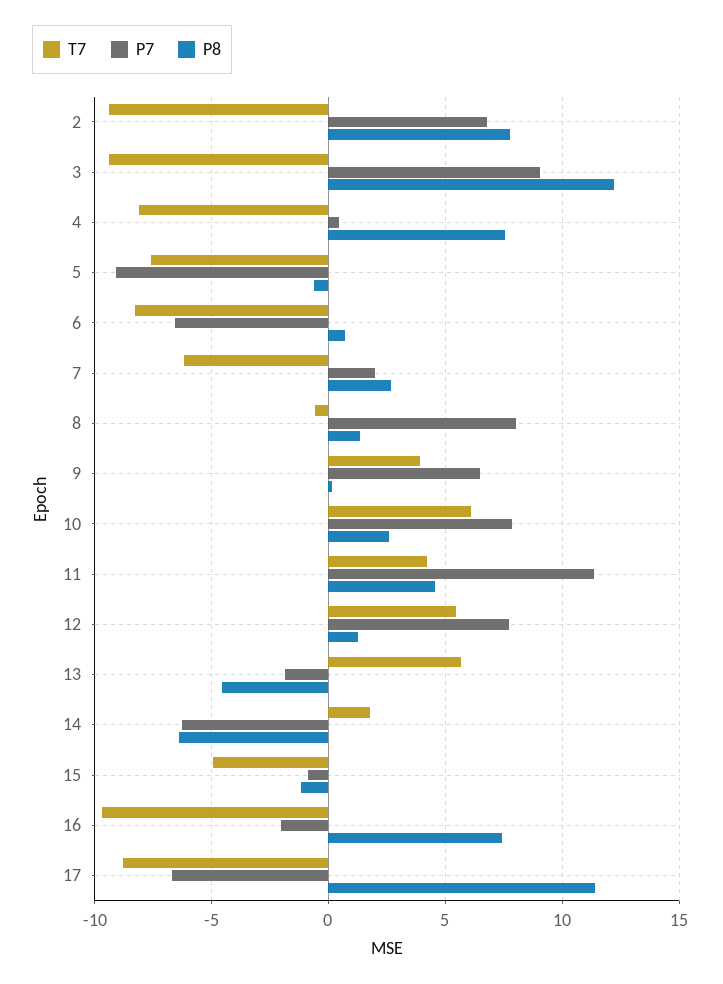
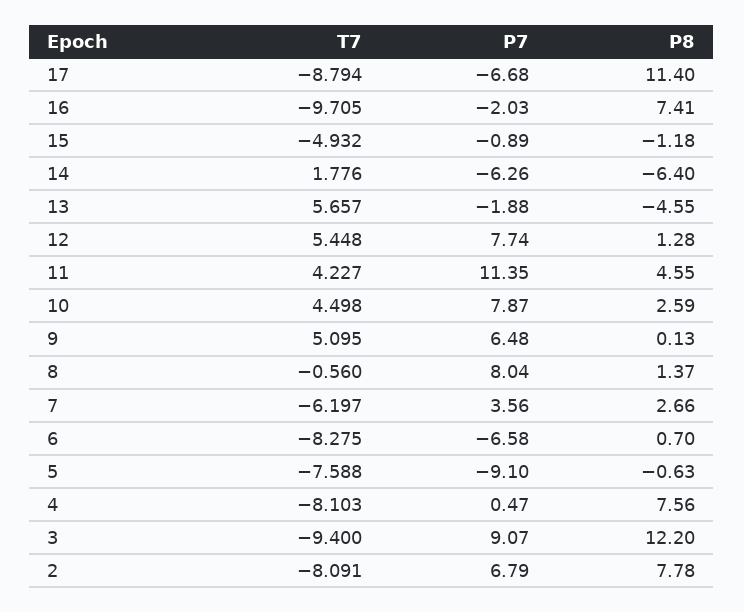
T7, 2: -9.5 -> -8.091
P7, 7: 2 -> 3.56
T7, 9: 4 -> 5.095
T7, 10: 6 -> 4.498

